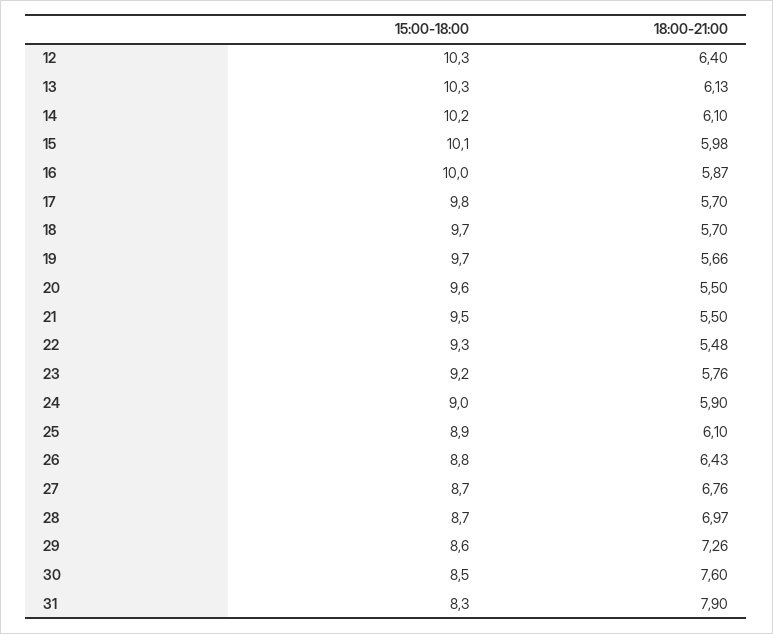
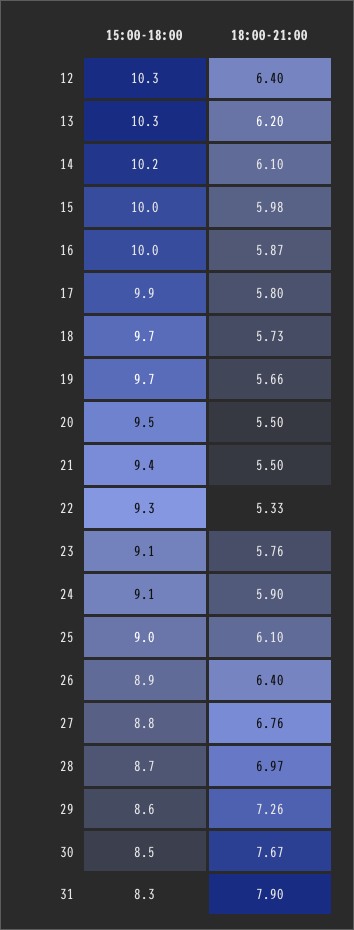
18:00-21:00, 13: 6.13 -> 6.2
15:00-18:00, 15: 10.1 -> 10
15:00-18:00, 17: 9.8 -> 9.9
18:00-21:00, 17: 5.7 -> 5.8
18:00-21:00, 18: 5.7 -> 5.73
15:00-18:00, 20: 9.6 -> 9.5
15:00-18:00, 21: 9.5 -> 9.4
18:00-21:00, 22: 5.48 -> 5.33
15:00-18:00, 23: 9.2 -> 9.1
15:00-18:00, 24: 9 -> 9.1
15:00-18:00, 25: 8.9 -> 9
15:00-18:00, 26: 8.8 -> 8.9
18:00-21:00, 26: 6.43 -> 6.4
15:00-18:00, 27: 8.7 -> 8.8
18:00-21:00, 30: 7.6 -> 7.67

